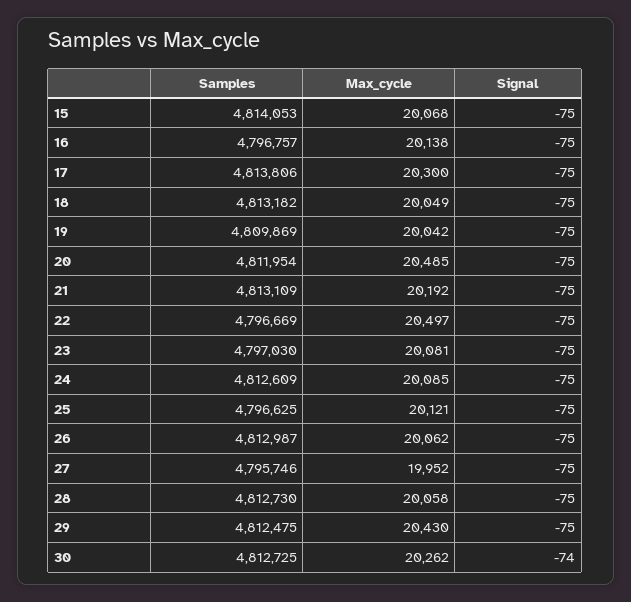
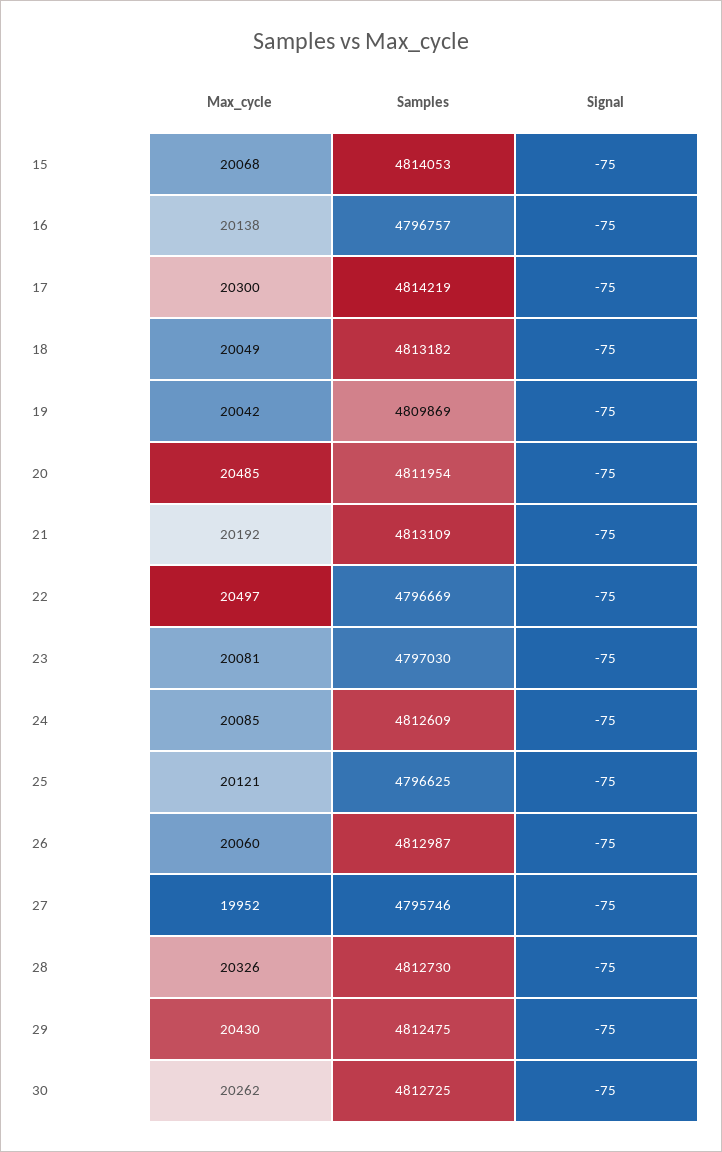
Samples, 17: 4813806 -> 4814219
Max_cycle, 26: 20062 -> 20060
Max_cycle, 28: 20058 -> 20326
Signal, 30: -74 -> -75

